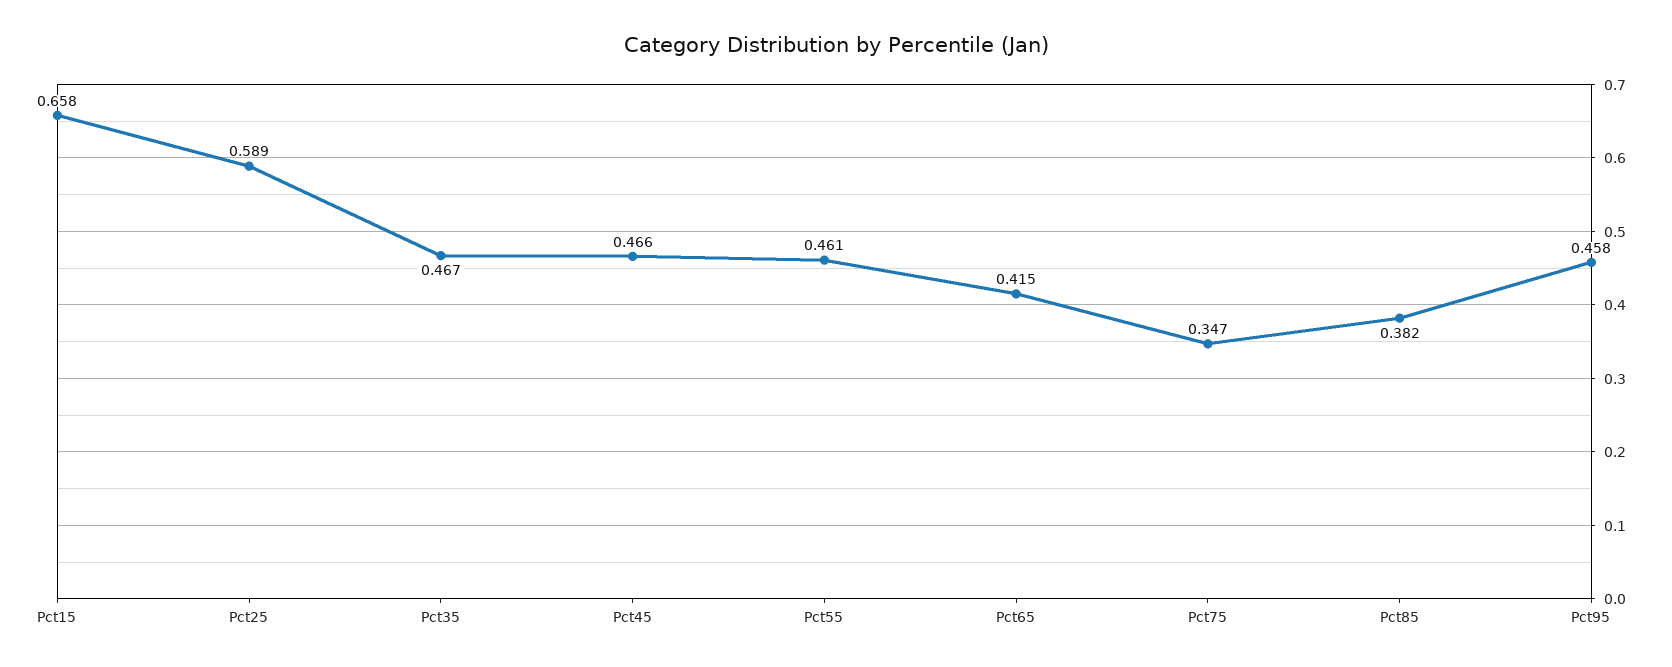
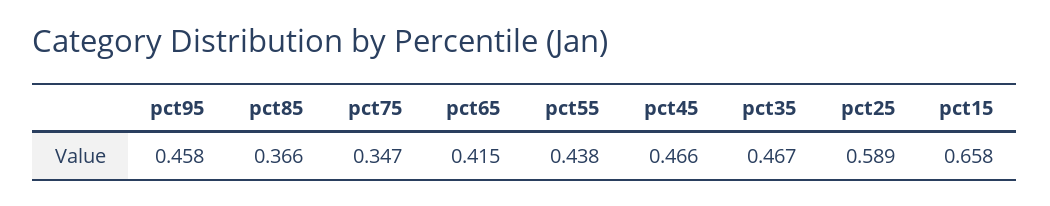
Pct55: 0.461 -> 0.438
Pct85: 0.382 -> 0.366

